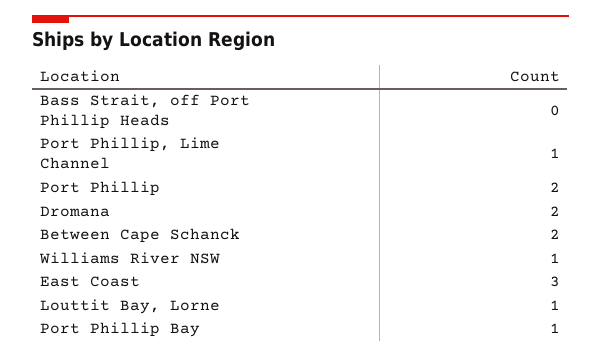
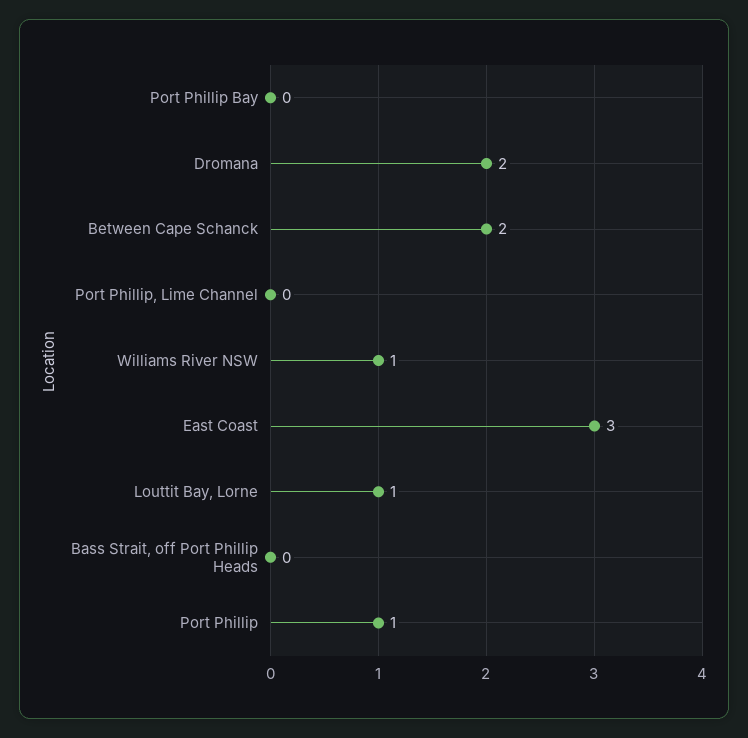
Port Phillip, Lime Channel: 1 -> 0
Port Phillip: 2 -> 1
Port Phillip Bay: 1 -> 0

